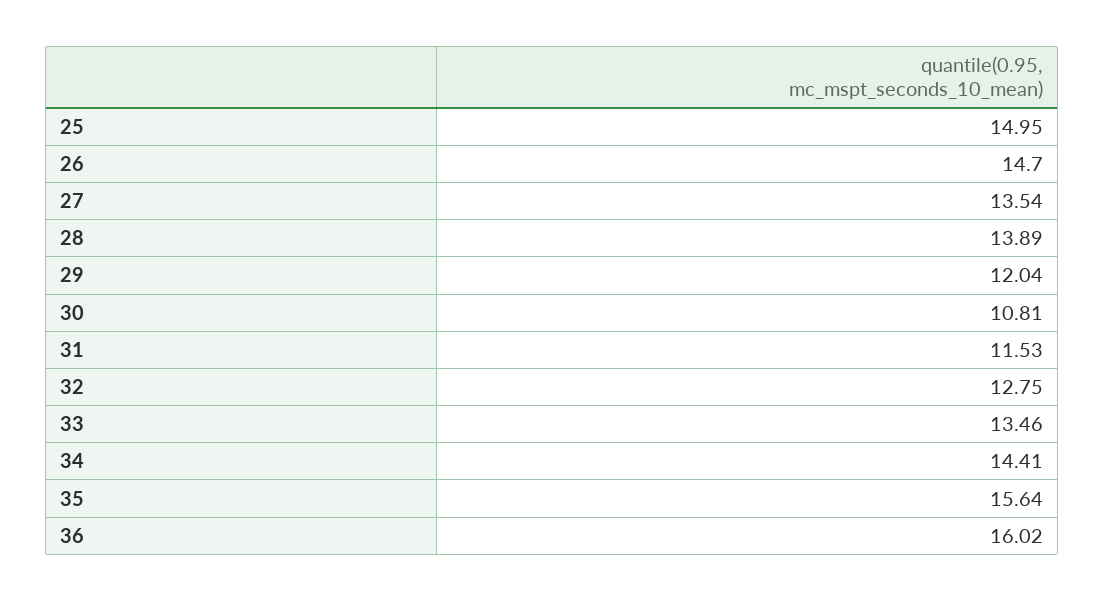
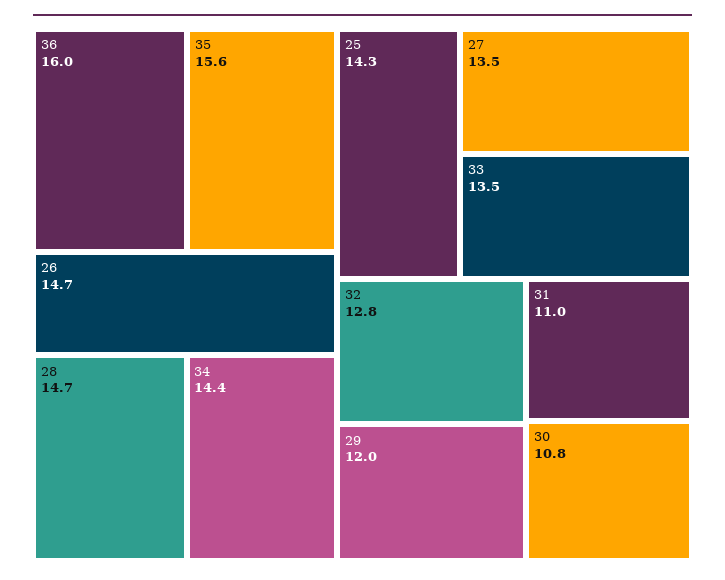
25: 14.95 -> 14.3
28: 13.89 -> 14.7
31: 11.53 -> 11

